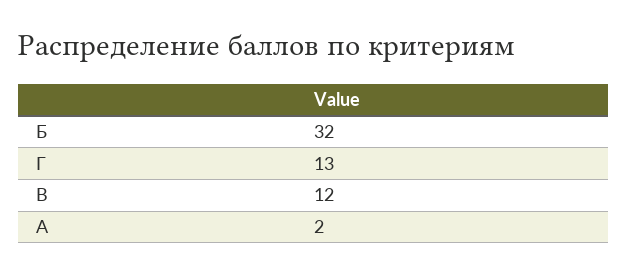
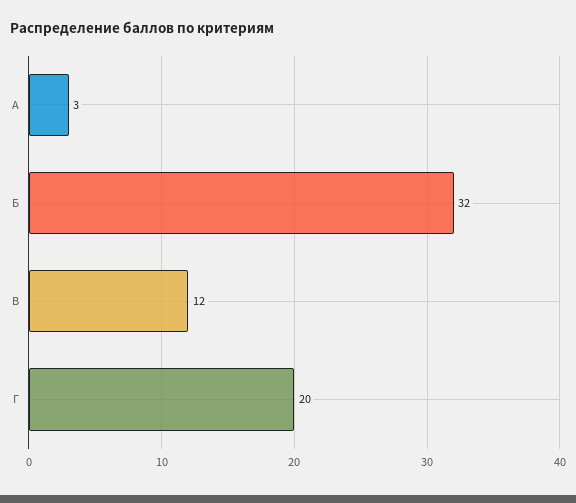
Г: 13 -> 20
А: 2 -> 3

